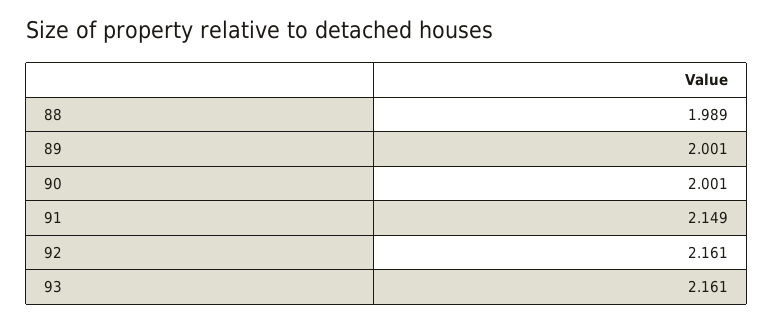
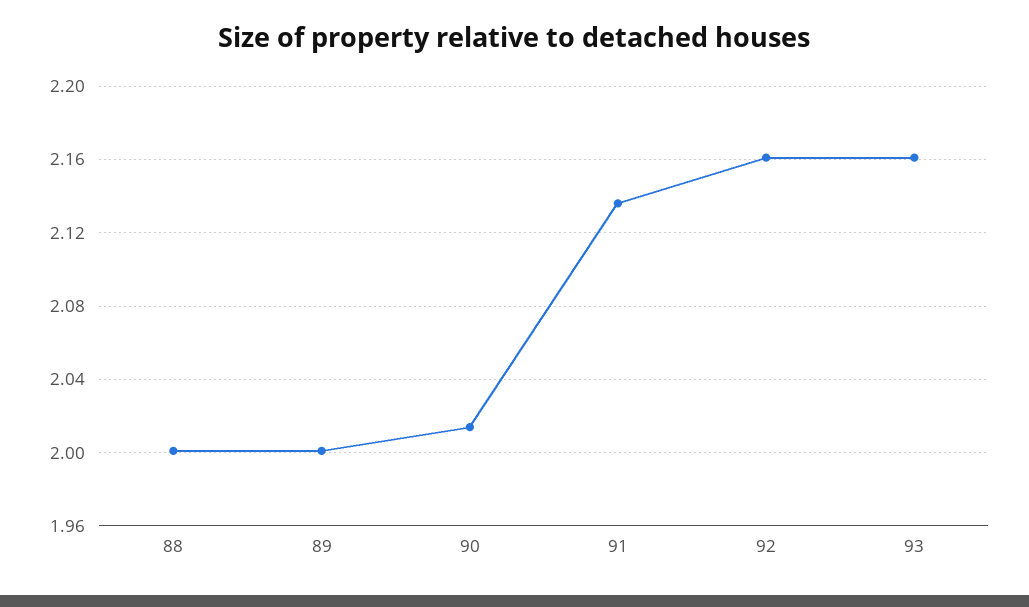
88: 1.989 -> 2
90: 2.001 -> 2.015
91: 2.149 -> 2.135

